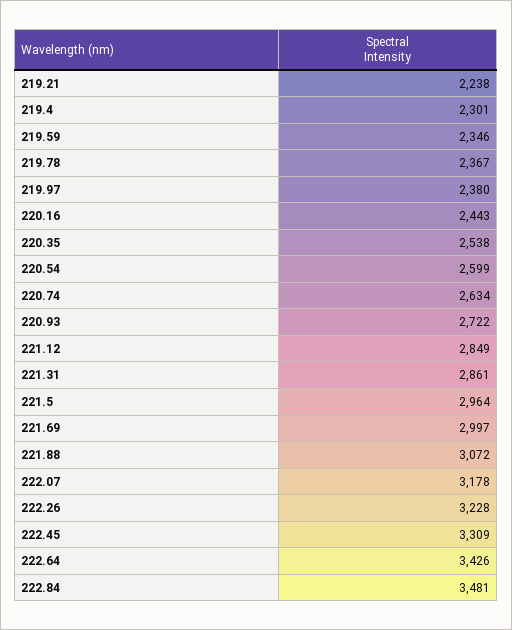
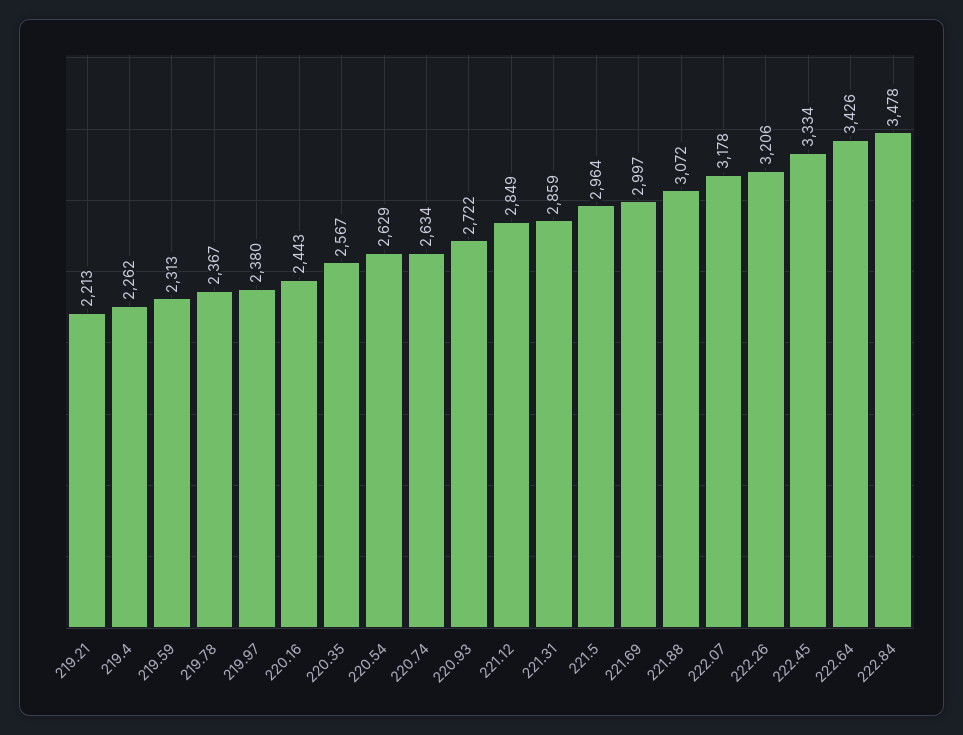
219.21: 2238 -> 2213
219.4: 2301 -> 2262
219.59: 2346 -> 2313
220.35: 2538 -> 2567
220.54: 2599 -> 2629
221.31: 2861 -> 2859
222.26: 3228 -> 3206
222.45: 3309 -> 3334
222.84: 3481 -> 3478

